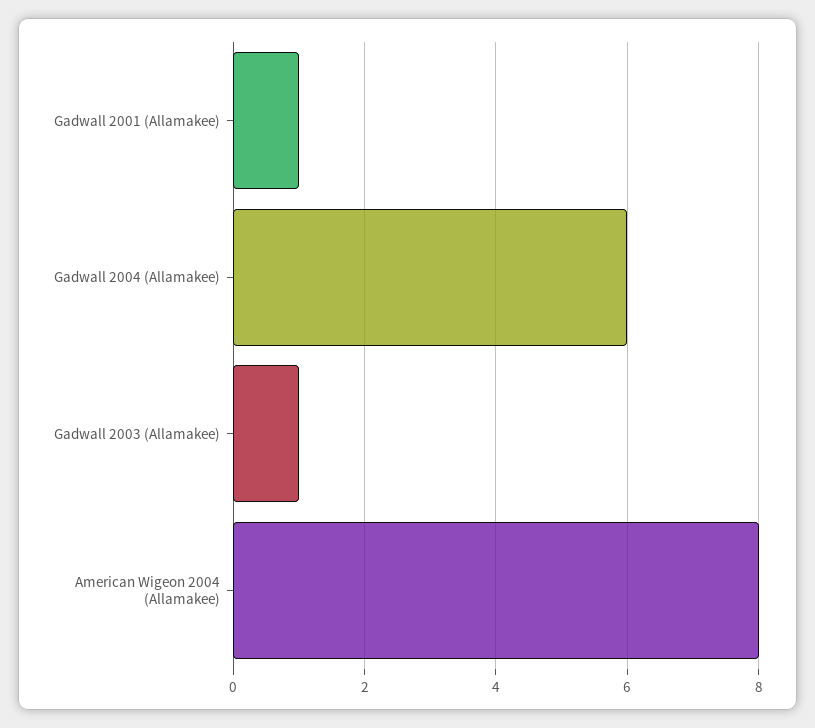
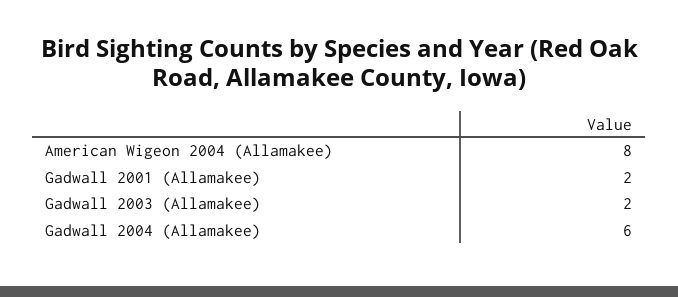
Gadwall 2001 (Allamakee): 1 -> 2
Gadwall 2003 (Allamakee): 1 -> 2

